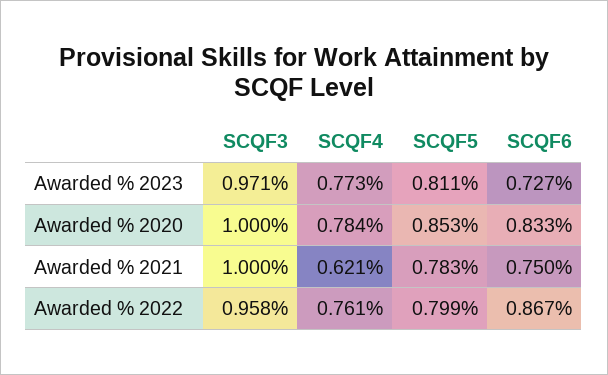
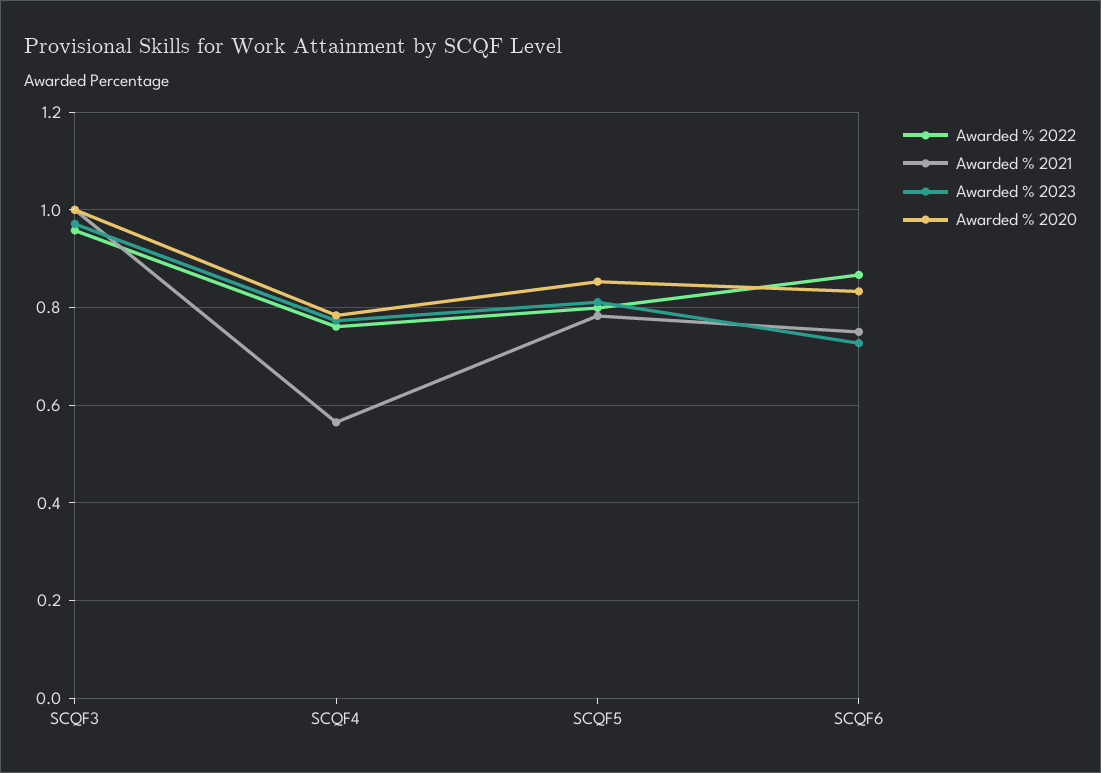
Awarded % 2021, SCQF4: 0.621 -> 0.56

